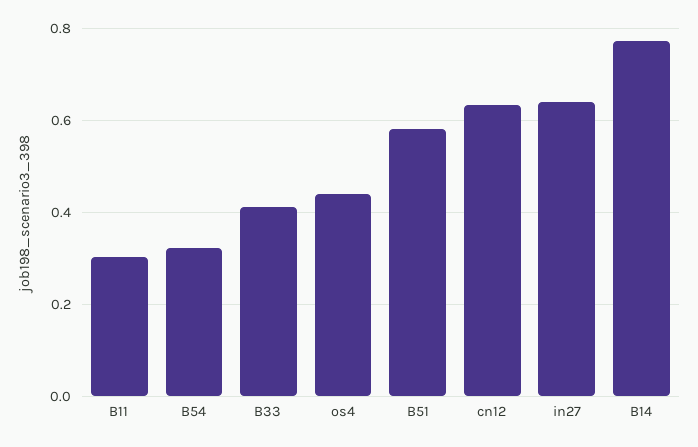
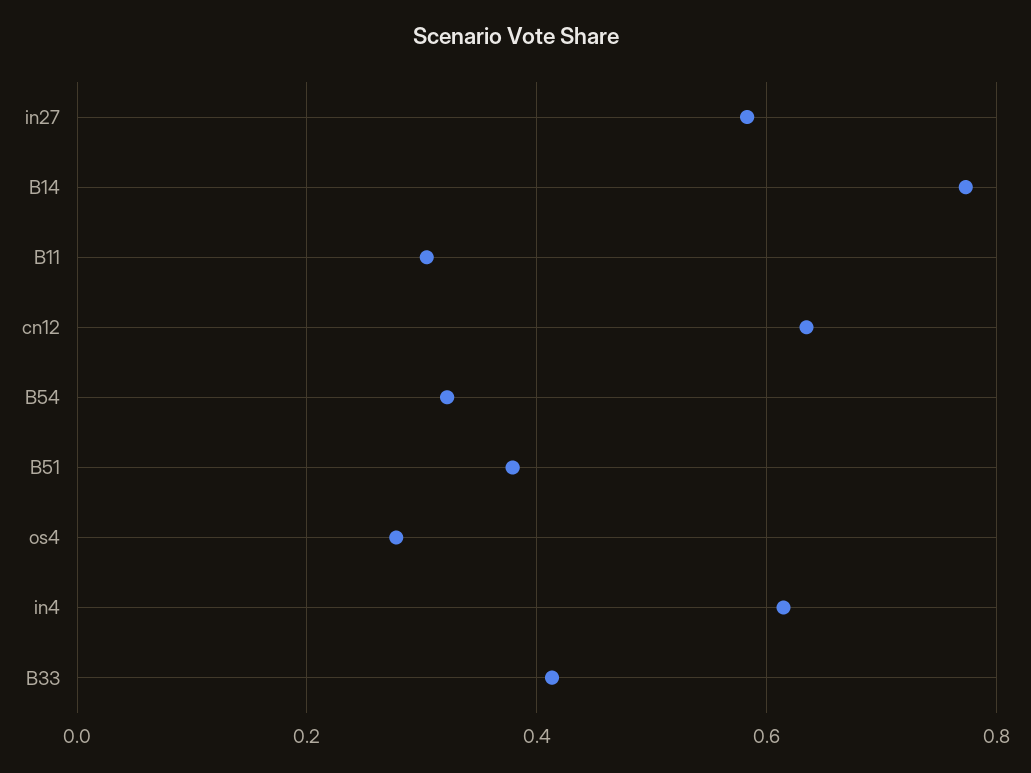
os4: 0.44 -> 0.28
B51: 0.58 -> 0.38
in27: 0.64 -> 0.58
in4: none -> 0.62

